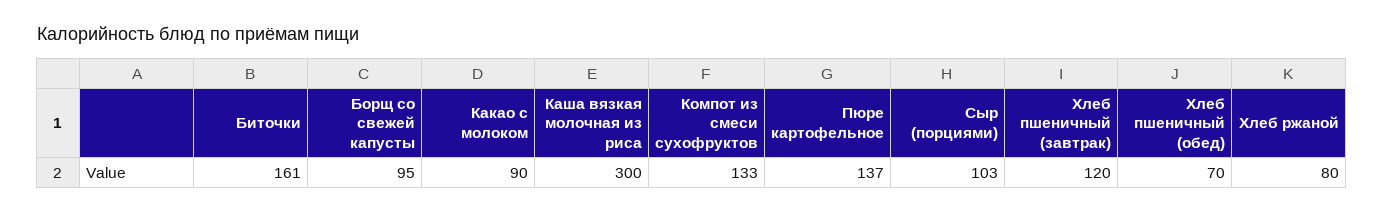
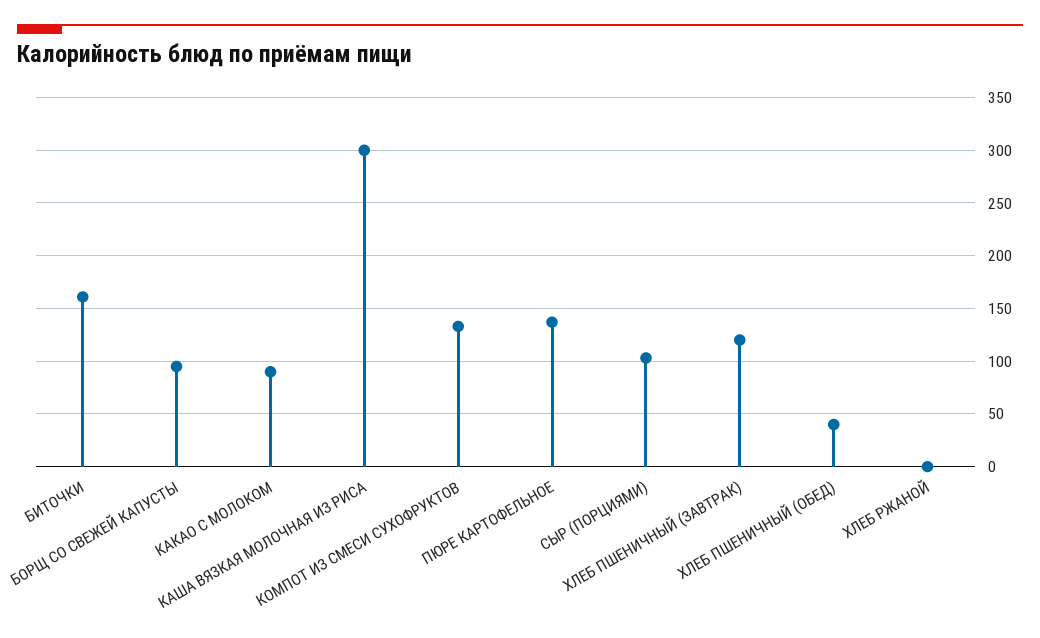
Хлеб пшеничный (обед): 70 -> 40
Хлеб ржаной: 80 -> 0

